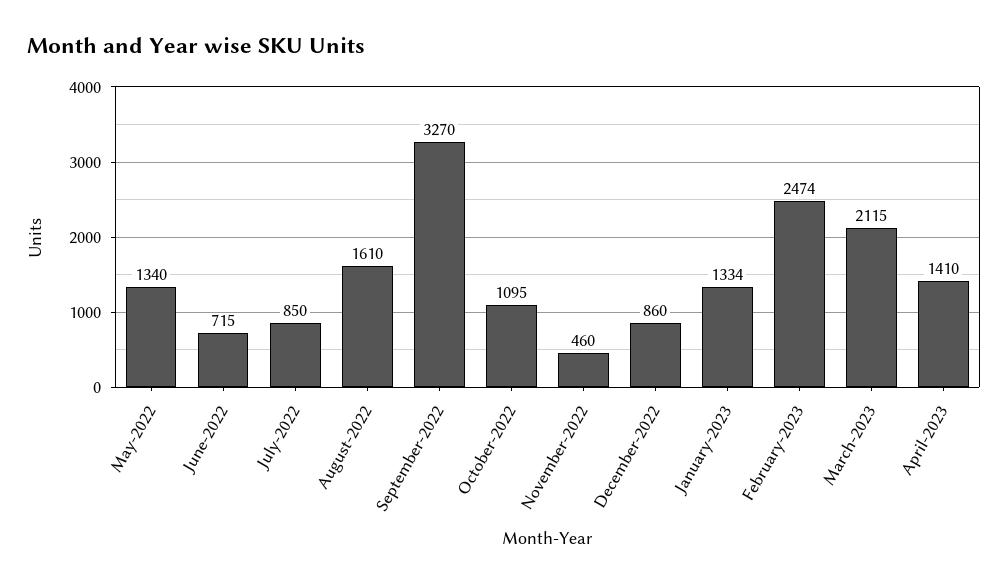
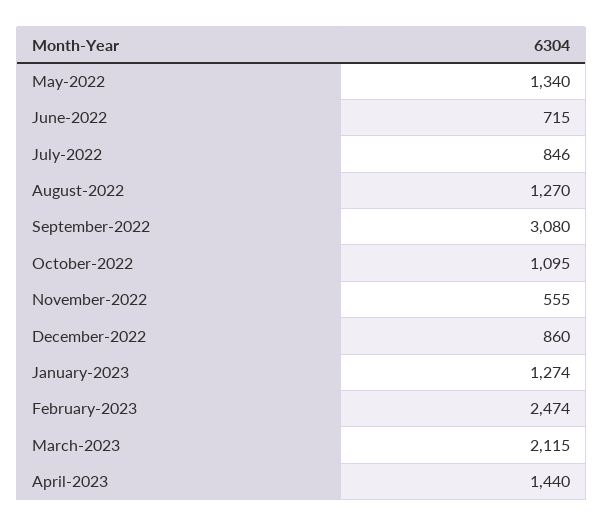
July-2022: 850 -> 846
August-2022: 1610 -> 1270
September-2022: 3270 -> 3080
November-2022: 460 -> 555
January-2023: 1334 -> 1274
April-2023: 1410 -> 1440

